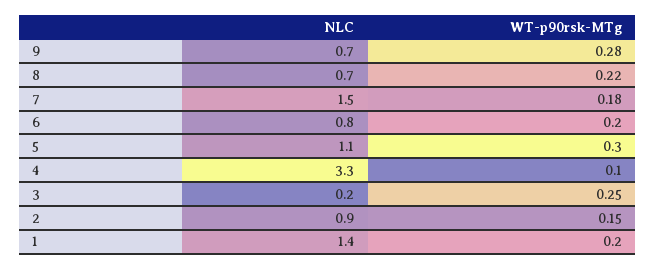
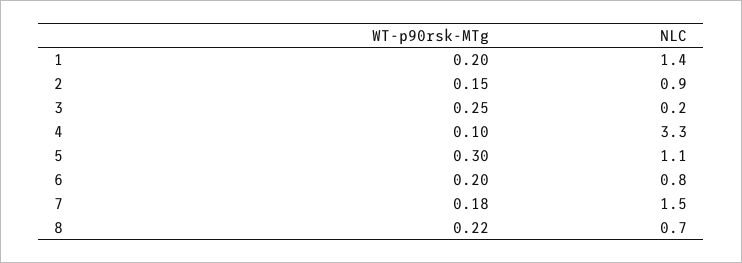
NLC, 9: 0.7 -> none
WT-p90rsk-MTg, 9: 0.28 -> none

